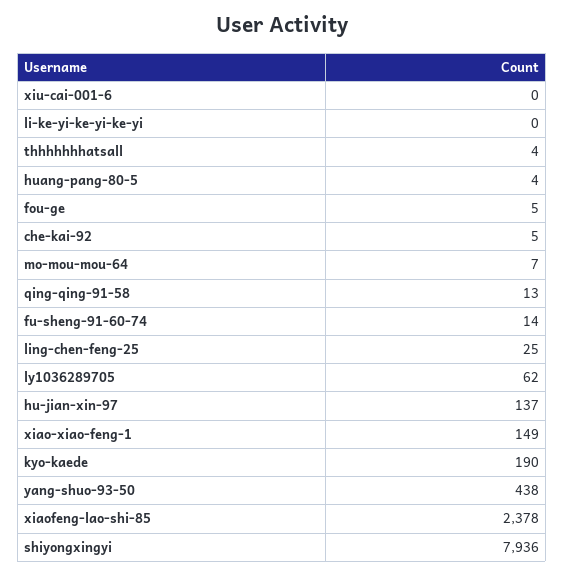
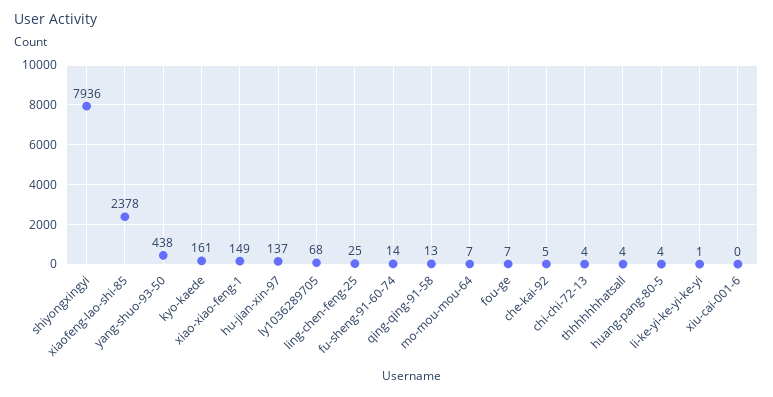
li-ke-yi-ke-yi-ke-yi: 0 -> 1
fou-ge: 5 -> 7
ly1036289705: 62 -> 68
kyo-kaede: 190 -> 161
chi-chi-72-13: none -> 4

